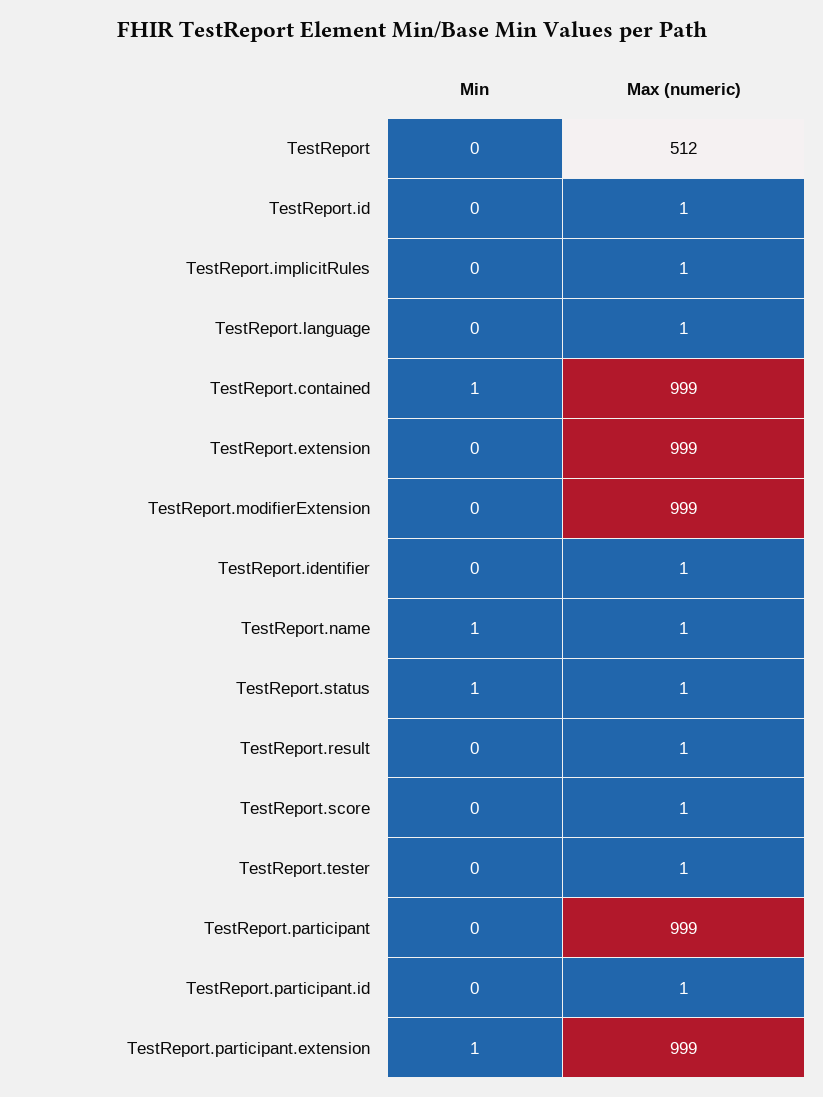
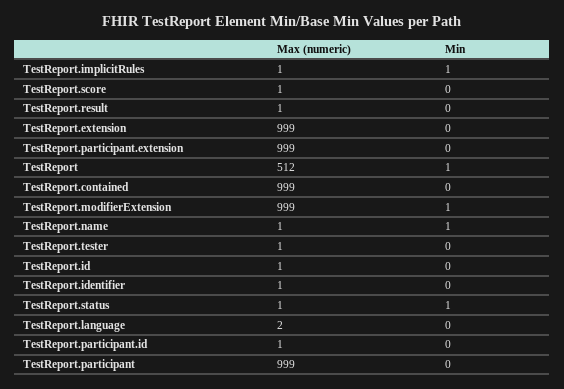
Min, TestReport: 0 -> 1
Min, TestReport.implicitRules: 0 -> 1
Max (numeric), TestReport.language: 1 -> 2
Min, TestReport.contained: 1 -> 0
Min, TestReport.modifierExtension: 0 -> 1
Min, TestReport.participant.extension: 1 -> 0

